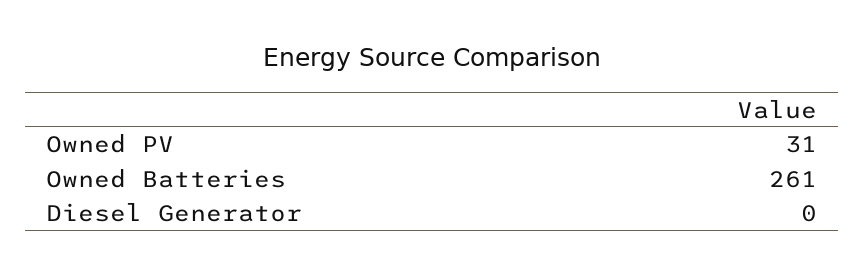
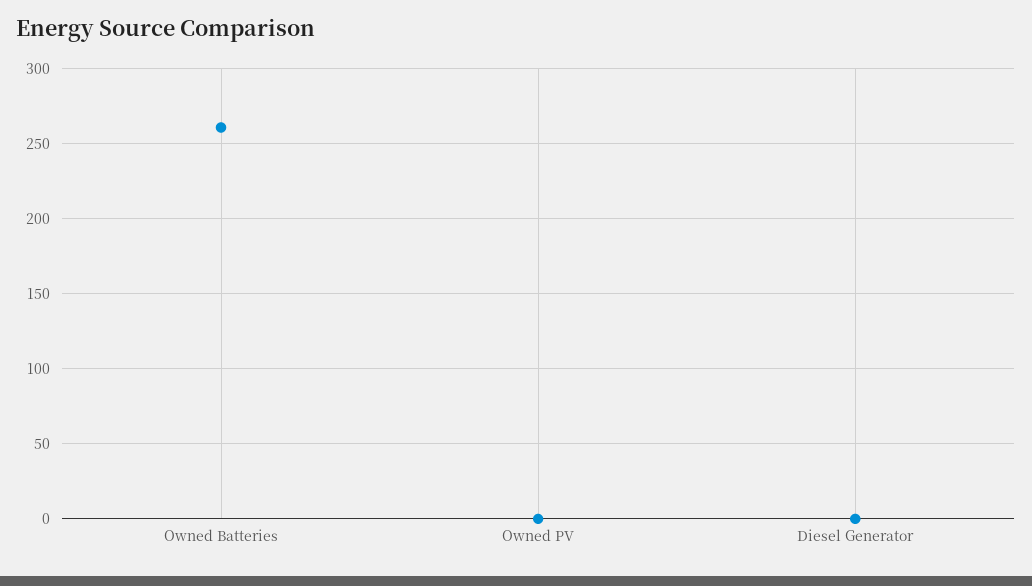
Owned PV: 31 -> 0

